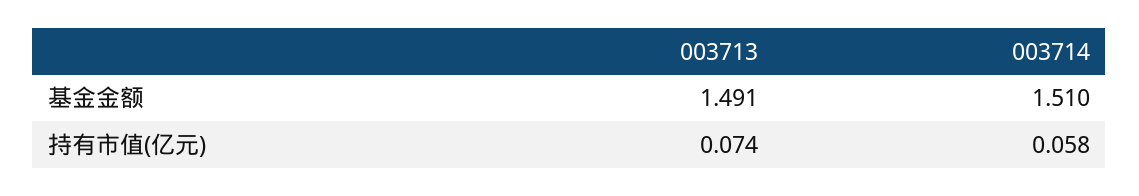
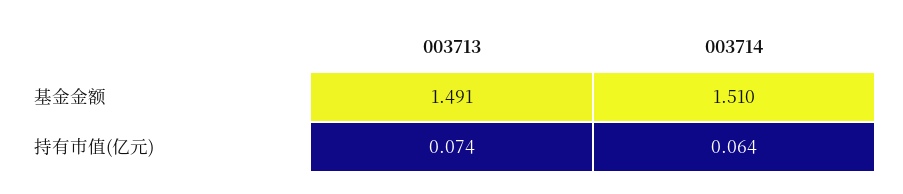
003714, 持有市值(亿元): 0.058 -> 0.064

